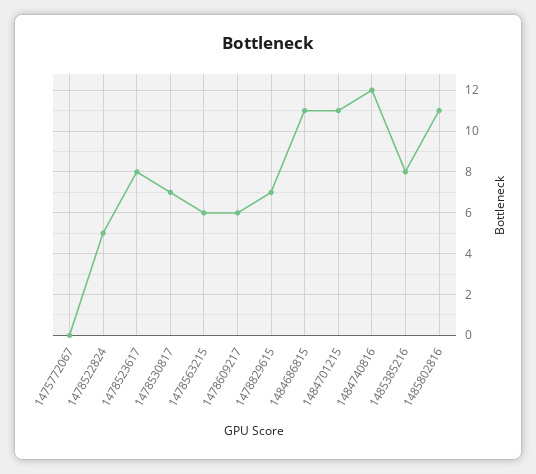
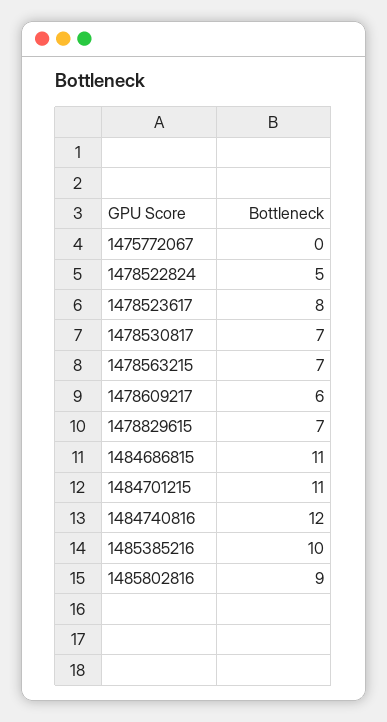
1478563215: 6 -> 7
1485385216: 8 -> 10
1485802816: 11 -> 9

